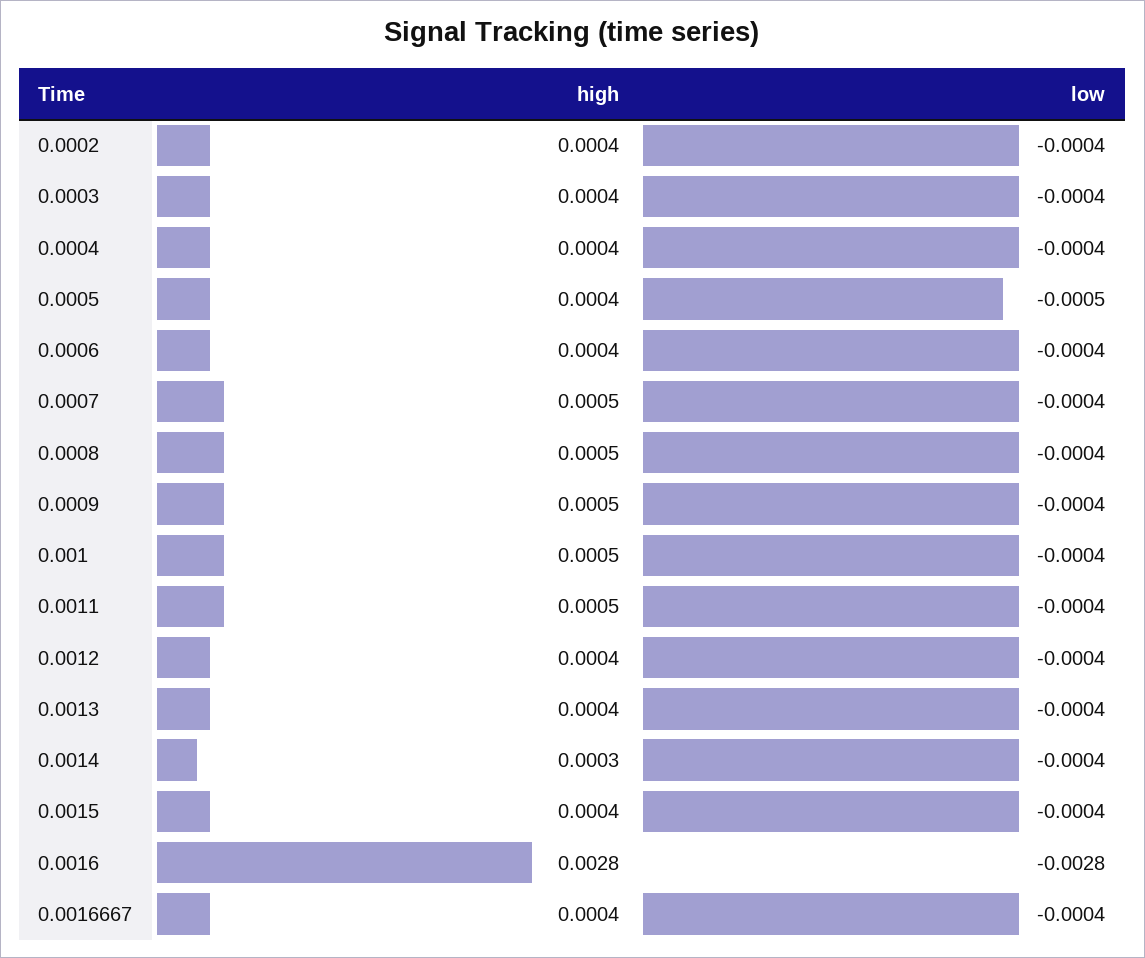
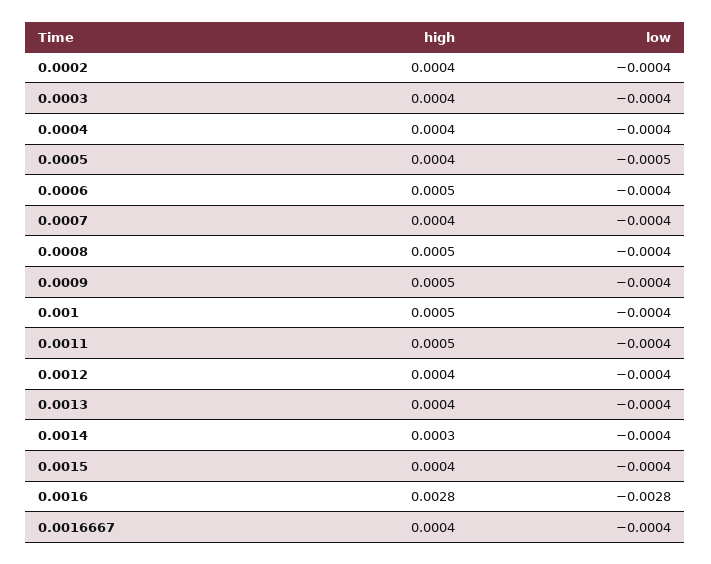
high, 0.0006: 0.0004 -> 0.0005
high, 0.0007: 0.0005 -> 0.0004

